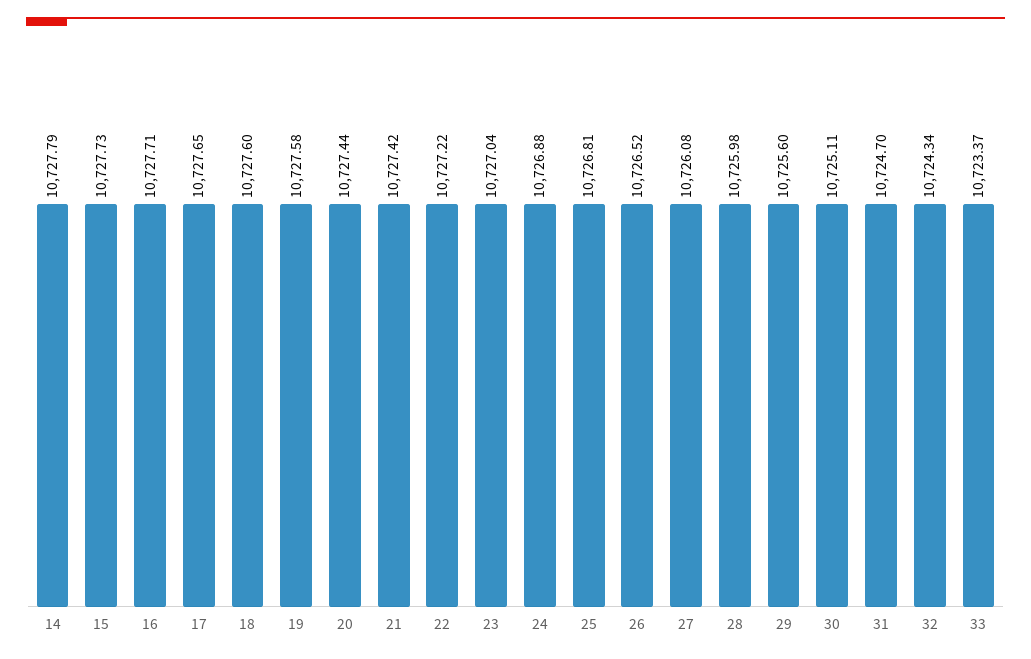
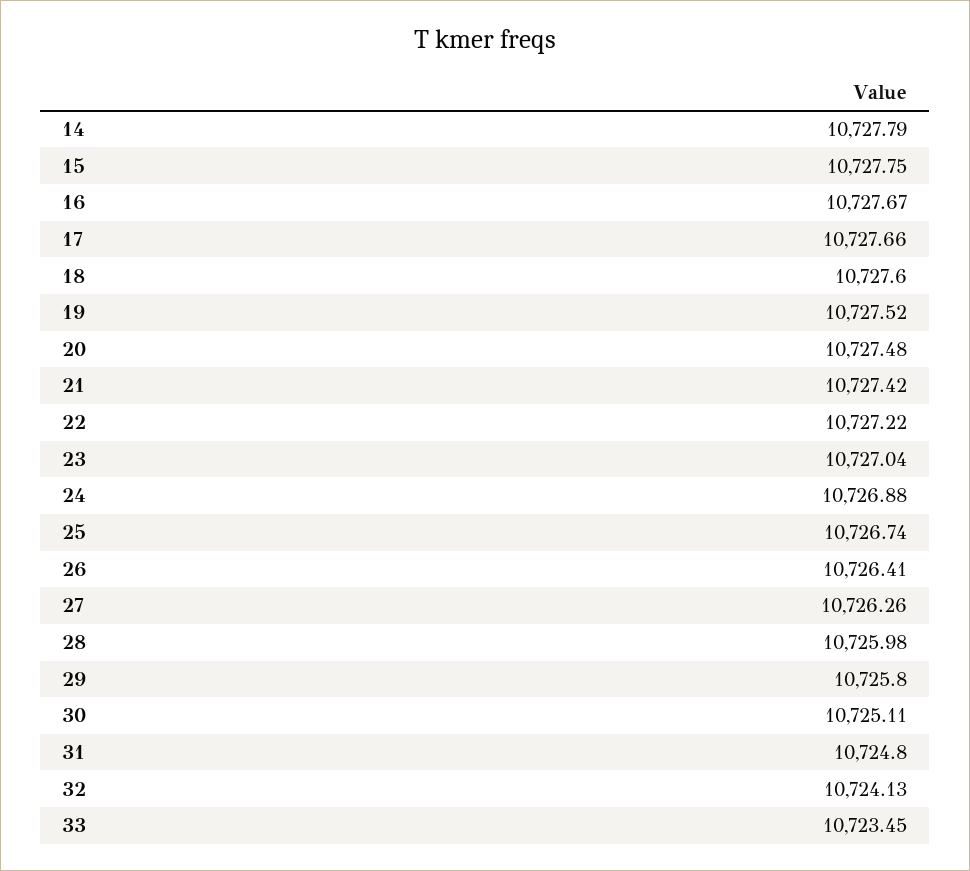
15: 10727.73 -> 10727.75
16: 10727.71 -> 10727.67
17: 10727.65 -> 10727.66
19: 10727.58 -> 10727.52
20: 10727.44 -> 10727.48
25: 10726.81 -> 10726.74
26: 10726.52 -> 10726.41
27: 10726.08 -> 10726.26
29: 10725.6 -> 10725.8
31: 10724.7 -> 10724.8
32: 10724.34 -> 10724.13
33: 10723.37 -> 10723.45

